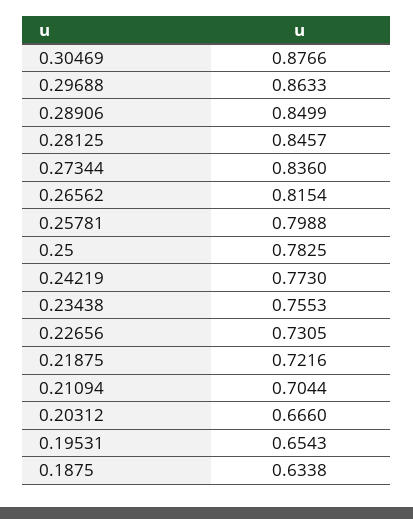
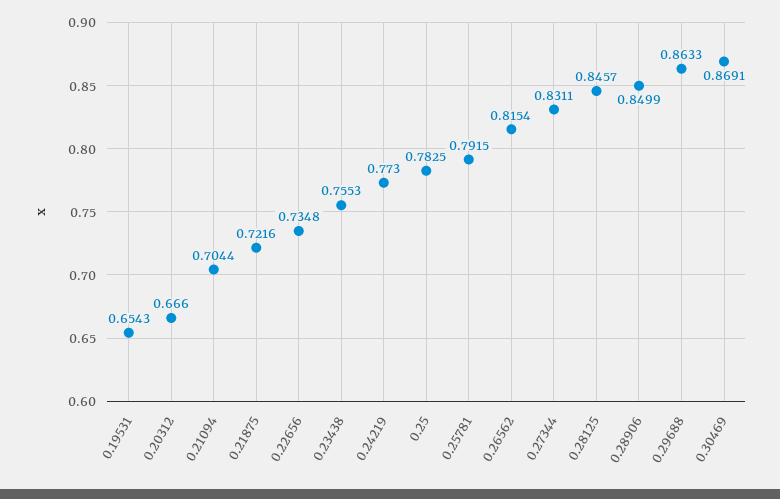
0.30469: 0.8766 -> 0.8691
0.27344: 0.836 -> 0.8311
0.25781: 0.7988 -> 0.7915
0.22656: 0.7305 -> 0.7348
0.1875: 0.6338 -> none

